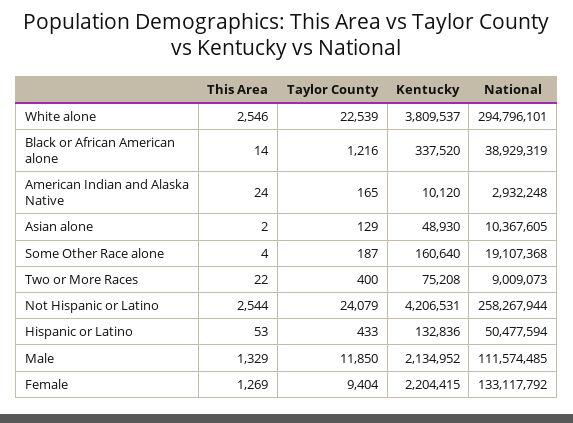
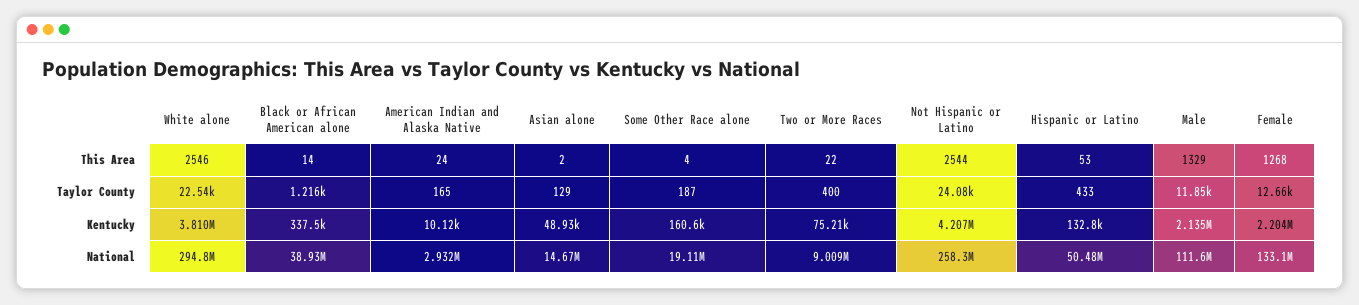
National, Asian alone: 10367605 -> 14670000
This Area, Female: 1269 -> 1268
Taylor County, Female: 9404 -> 12660

